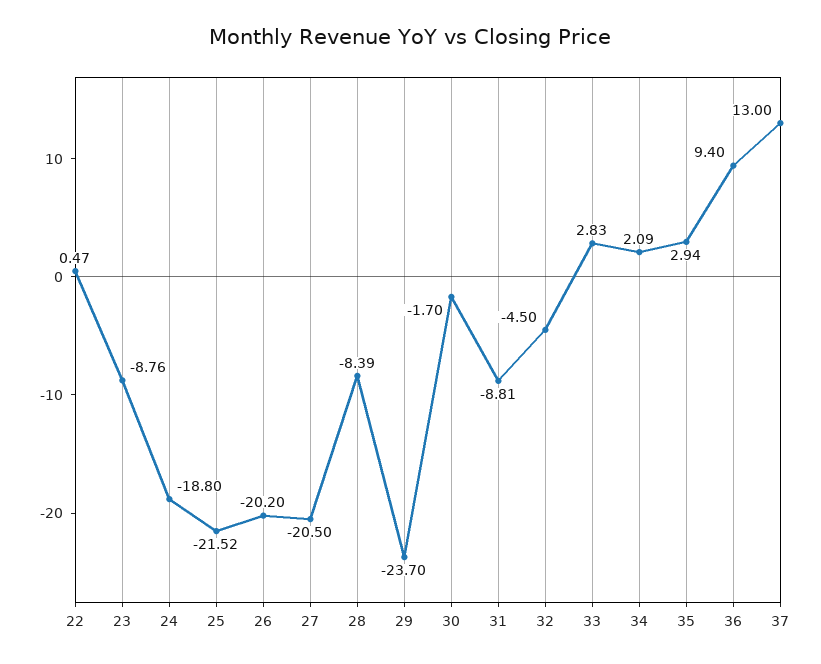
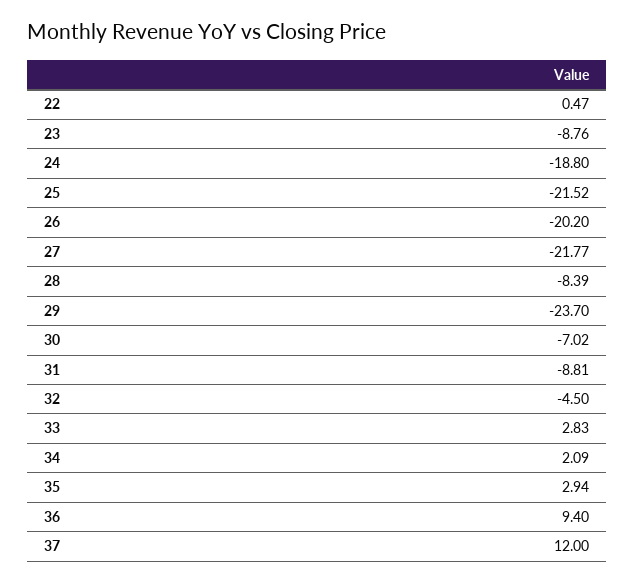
27: -20.5 -> -21.77
30: -1.7 -> -7.02
37: 13 -> 12

